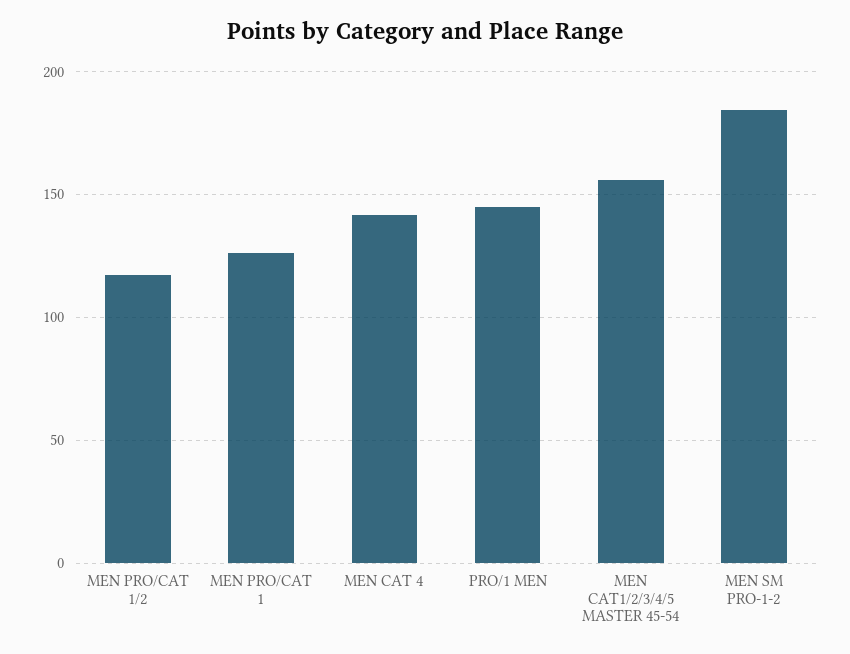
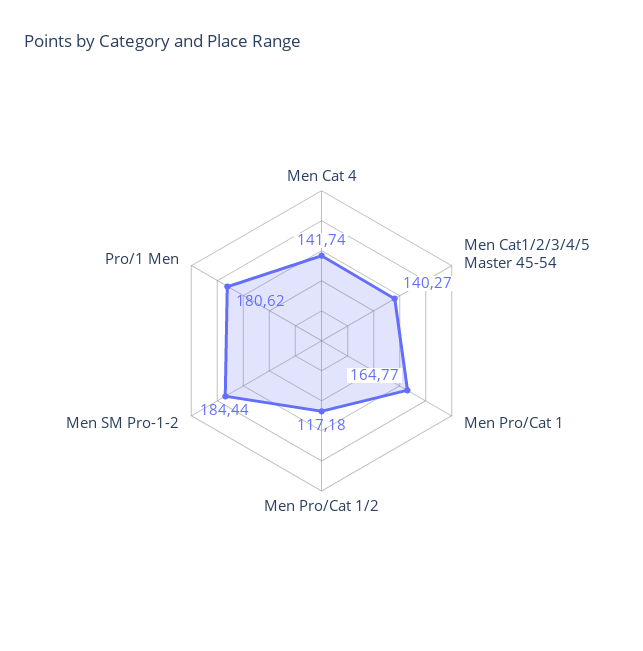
MEN PRO/CAT 1: 125 -> 164.77
PRO/1 MEN: 145 -> 180.62
MEN CAT1/2/3/4/5 MASTER 45-54: 155 -> 140.27

